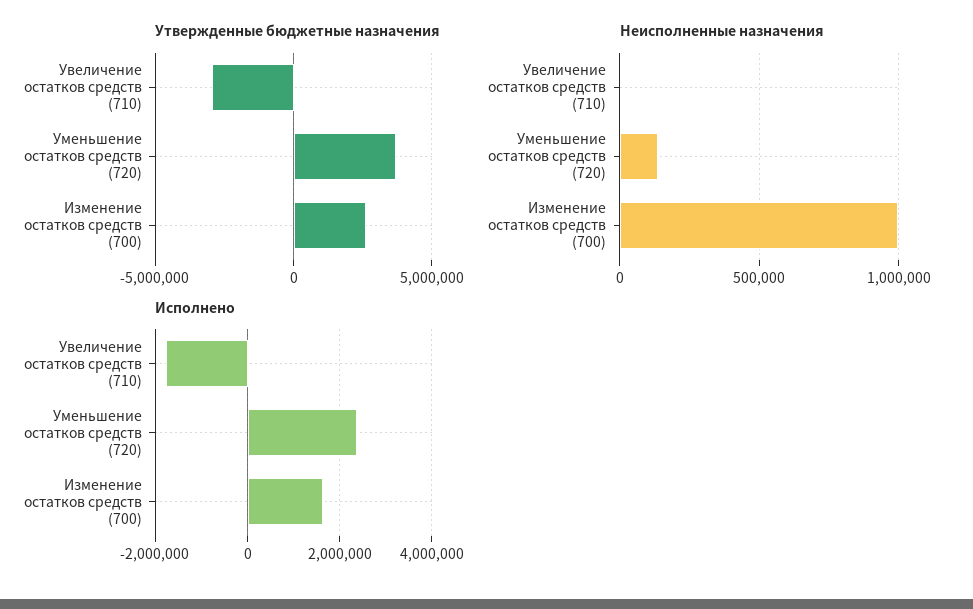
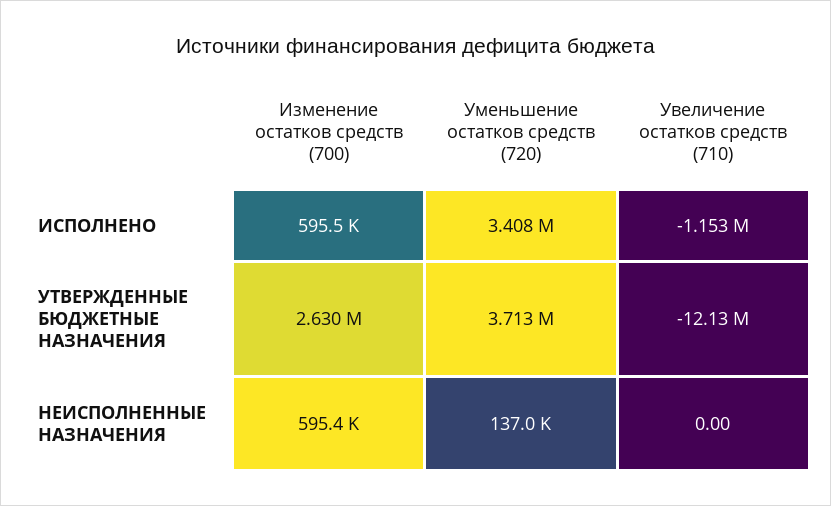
Утвержденные бюджетные назначения, Увеличение остатков средств (710): -3000000 -> -12130000
Неисполненные назначения, Изменение остатков средств (700): 1000000 -> 595400
Исполнено, Увеличение остатков средств (710): -1800000 -> -1153000
Исполнено, Уменьшение остатков средств (720): 2400000 -> 3408000
Исполнено, Изменение остатков средств (700): 1600000 -> 595500

